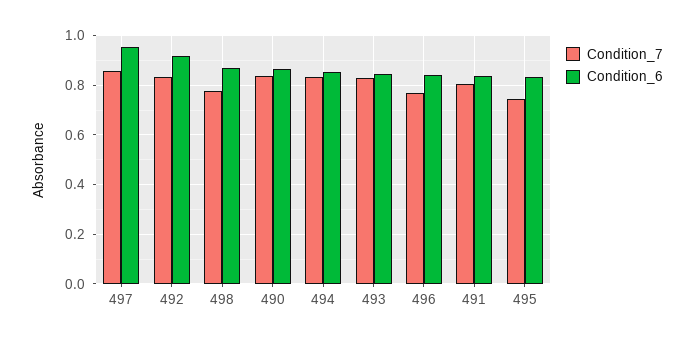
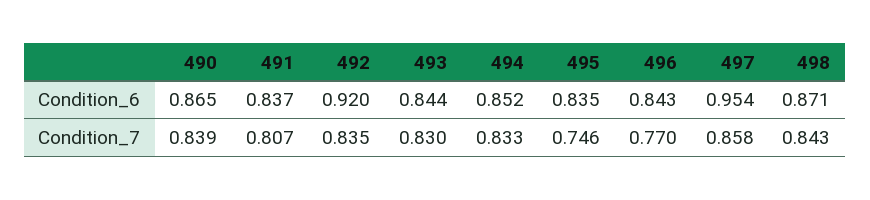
Condition_7, 498: 0.775 -> 0.843

